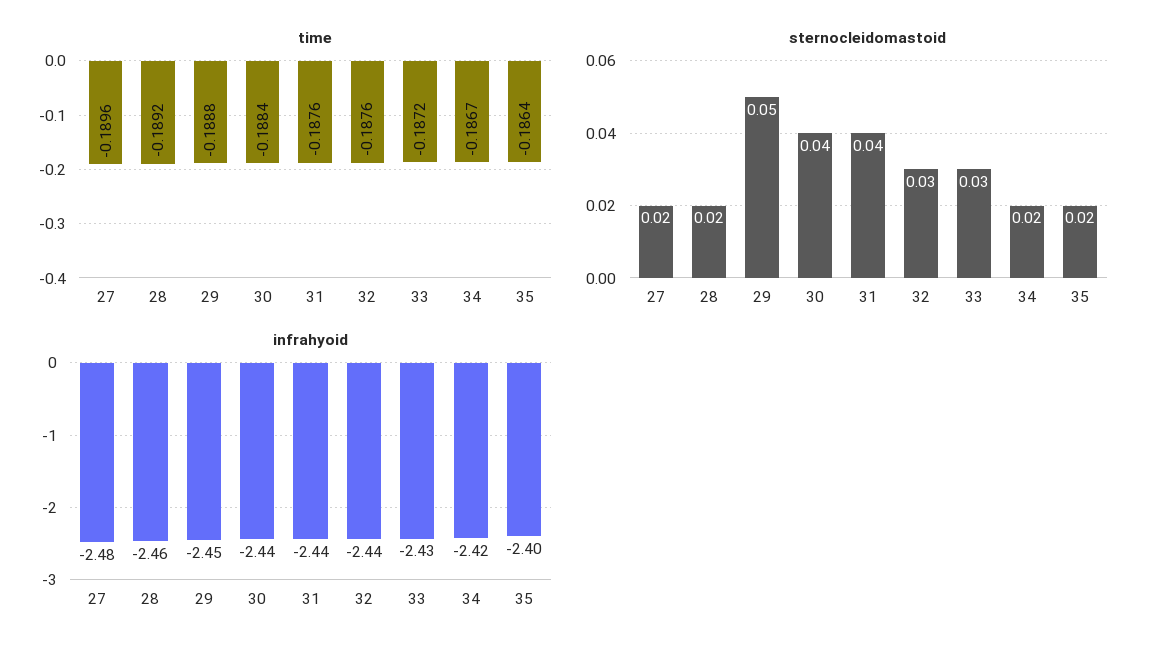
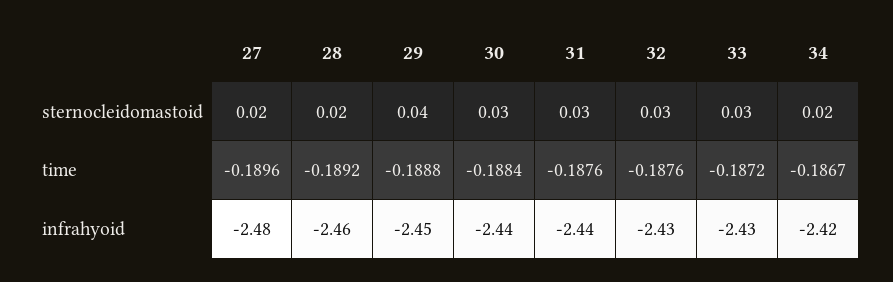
time, 35: -0.1864 -> none
sternocleidomastoid, 29: 0.05 -> 0.04
sternocleidomastoid, 30: 0.04 -> 0.03
sternocleidomastoid, 31: 0.04 -> 0.03
sternocleidomastoid, 35: 0.02 -> none
infrahyoid, 32: -2.44 -> -2.43
infrahyoid, 35: -2.4 -> none

